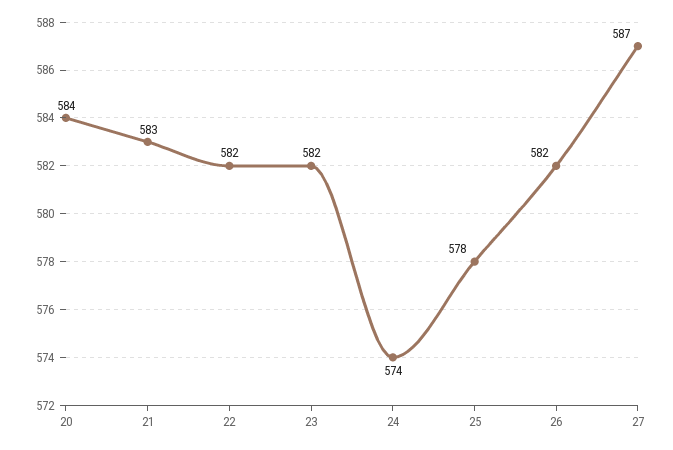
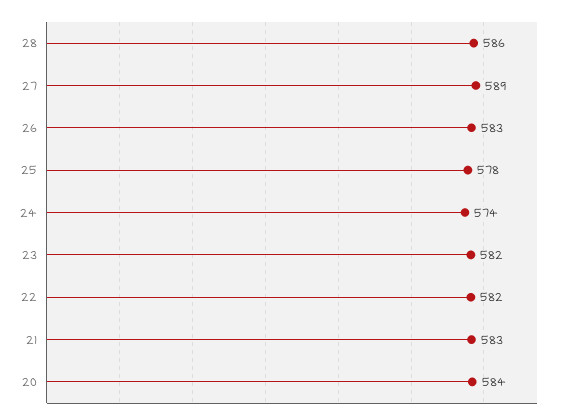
26: 582 -> 583
27: 587 -> 589
28: none -> 586

